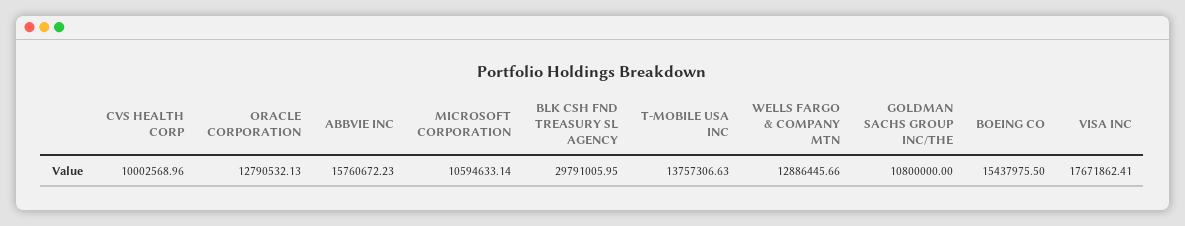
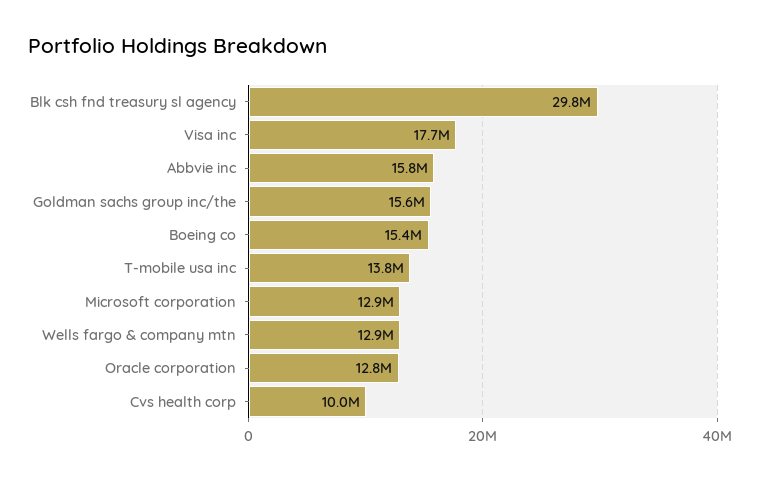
MICROSOFT CORPORATION: 10594633.14 -> 12900000
GOLDMAN SACHS GROUP INC/THE: 10800000 -> 15600000

